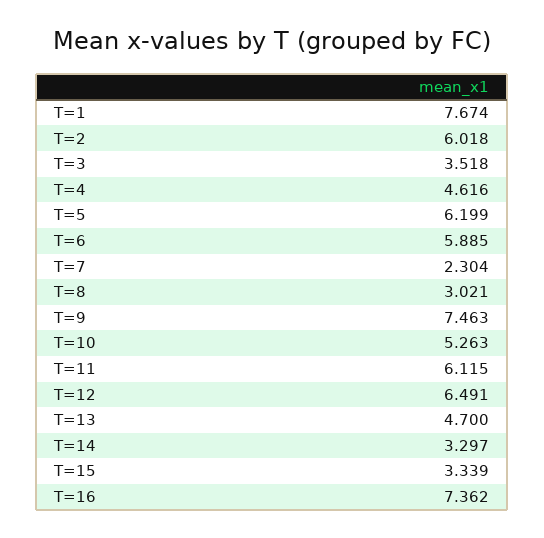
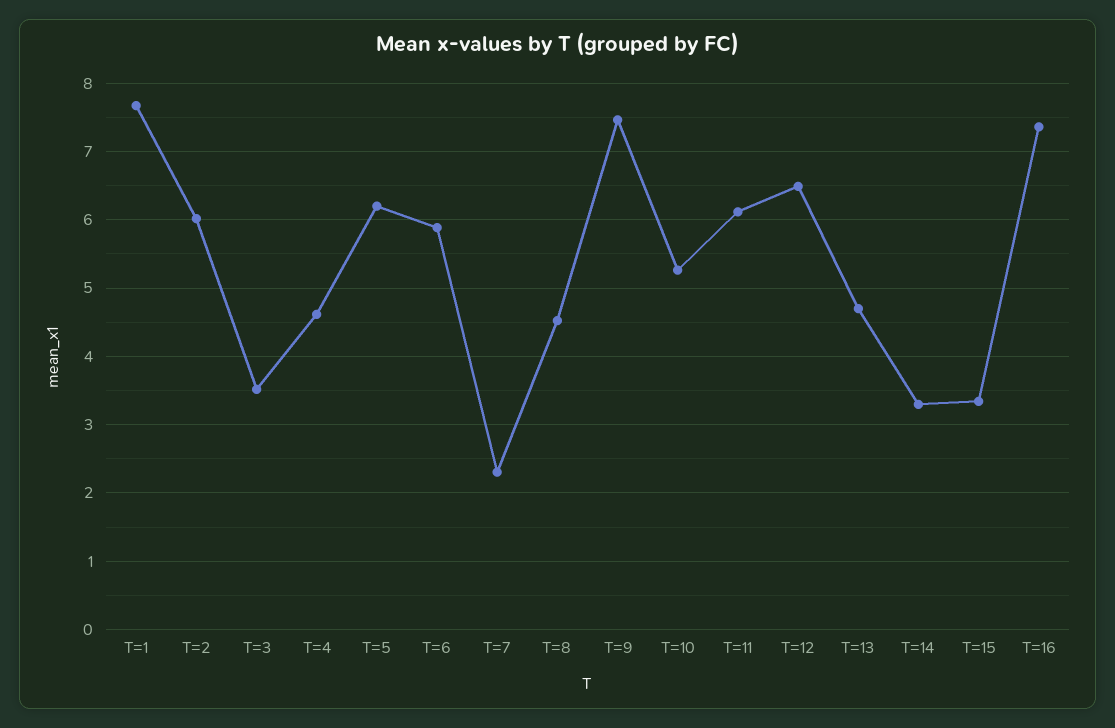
T=8: 3.021 -> 4.5

